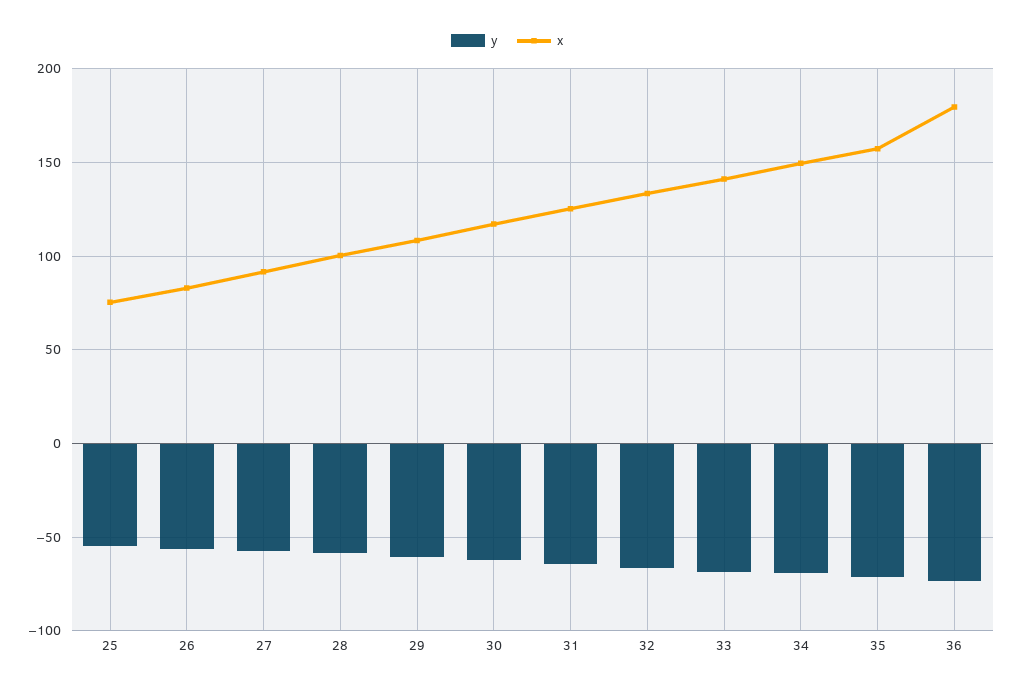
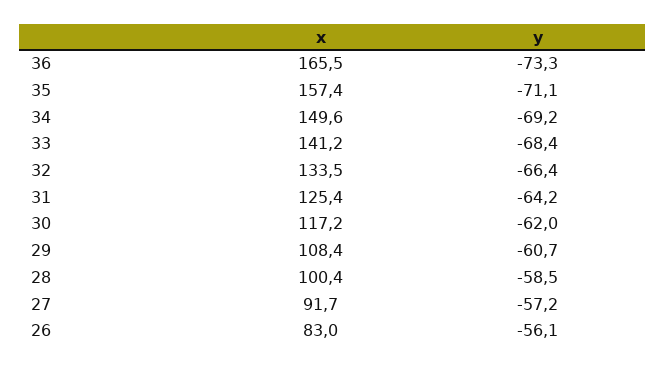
y, 25: -55 -> none
x, 25: 75 -> none
x, 36: 180 -> 165.5

